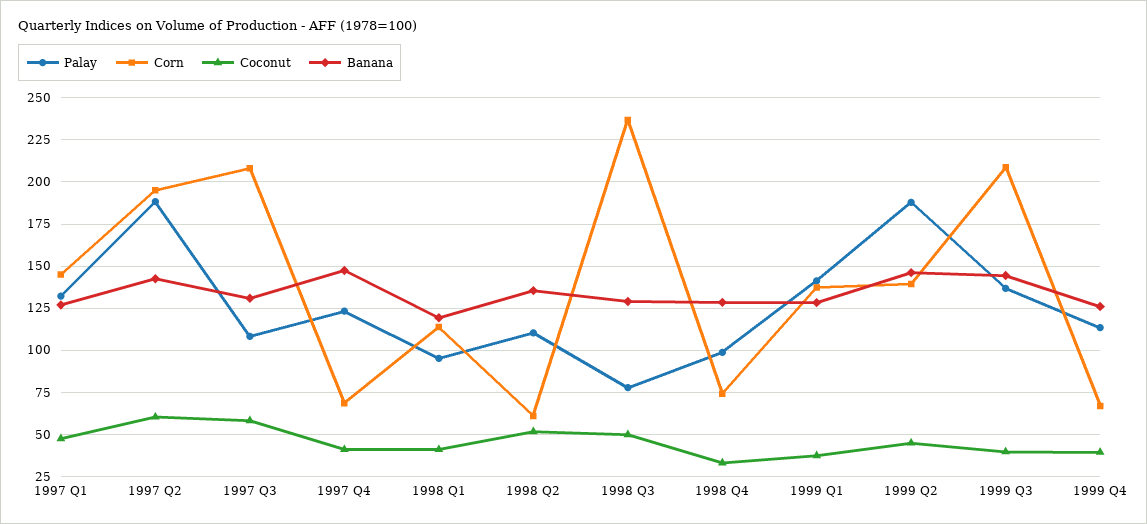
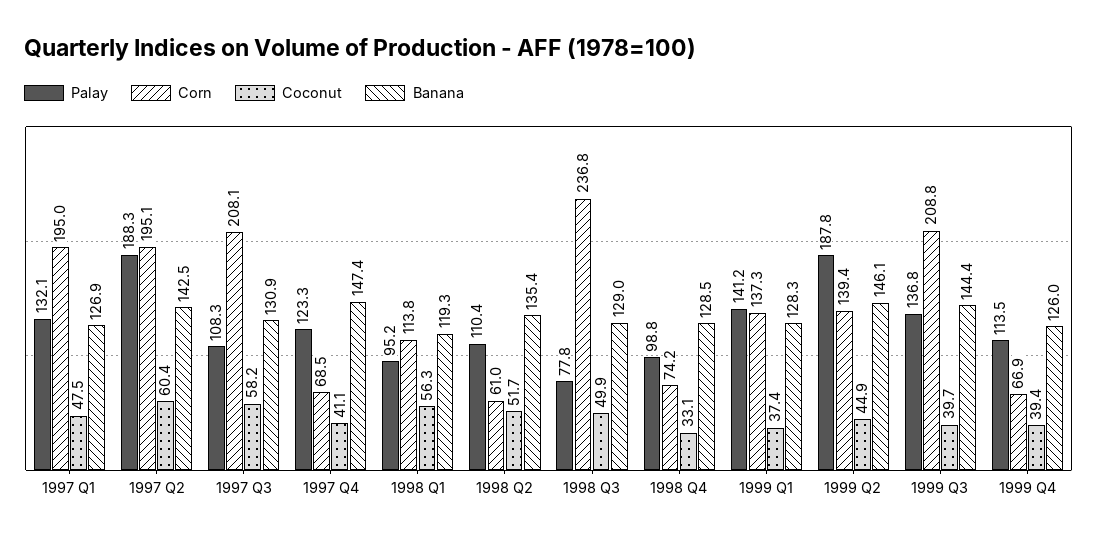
Corn, 1997 Q1: 145 -> 195
Coconut, 1998 Q1: 40 -> 56.3

